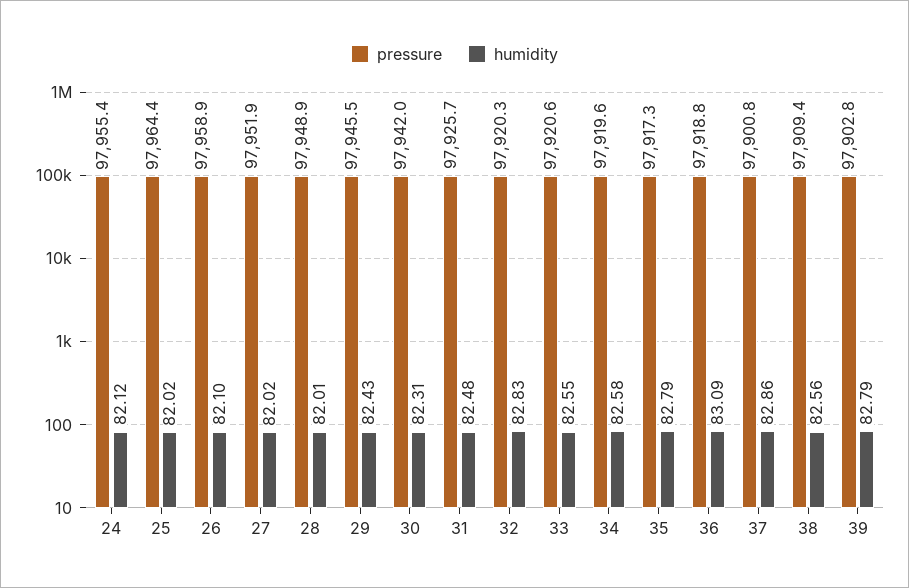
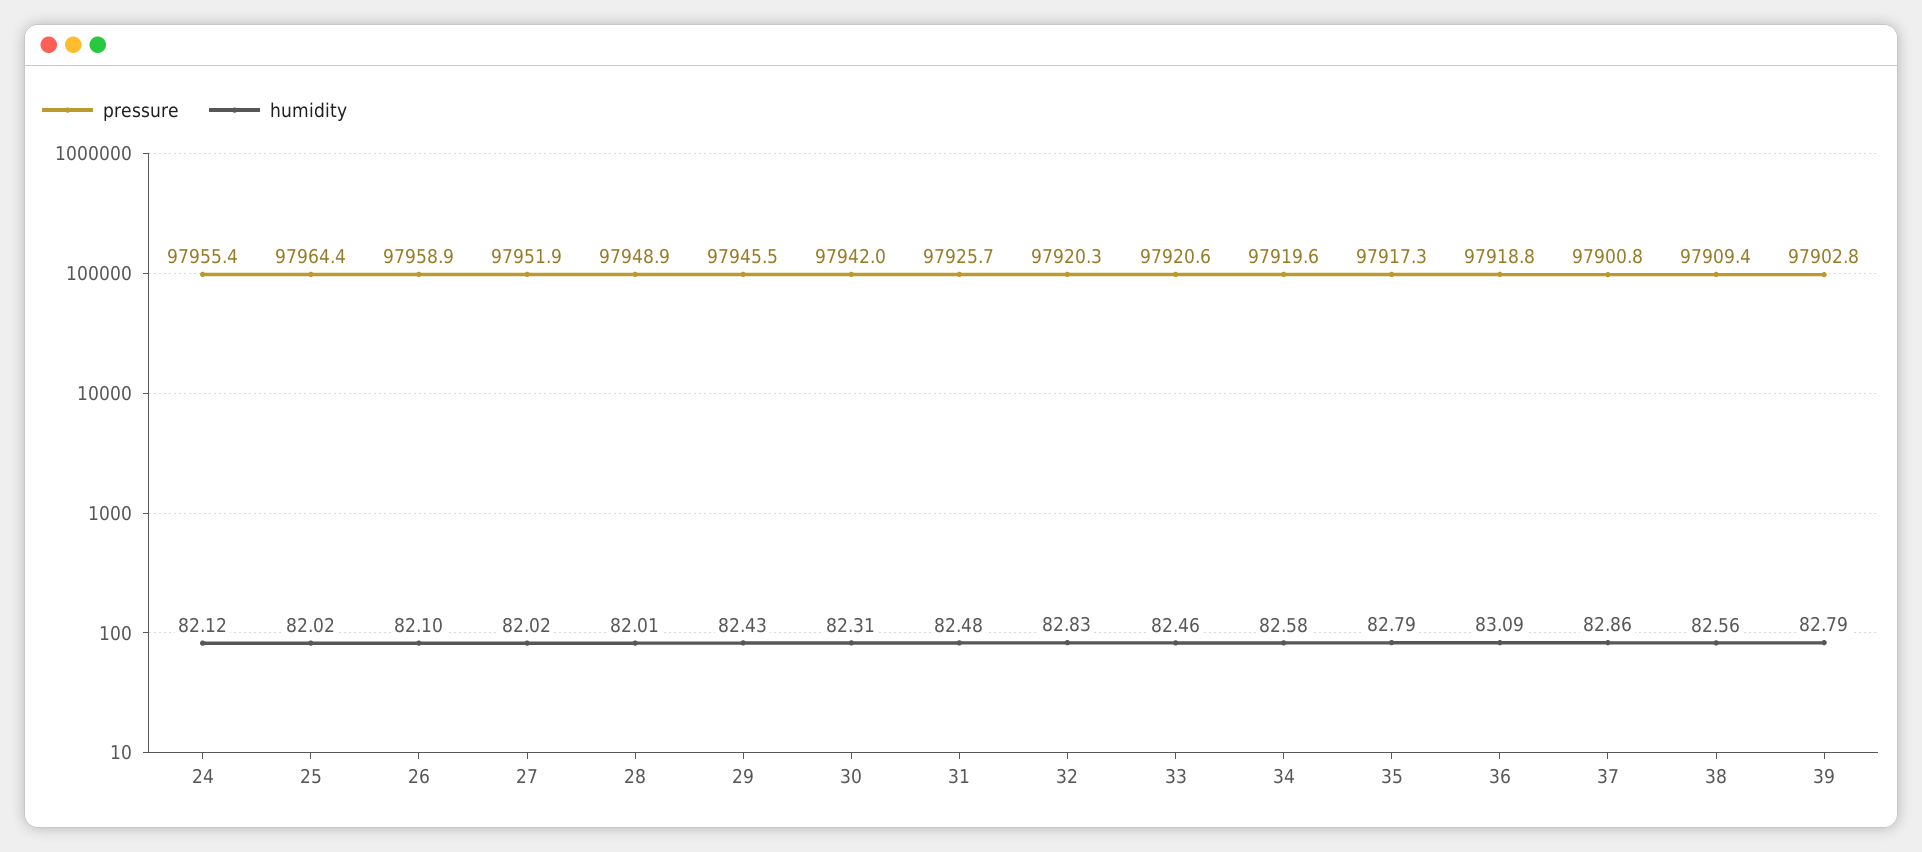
humidity, 33: 82.55 -> 82.46

